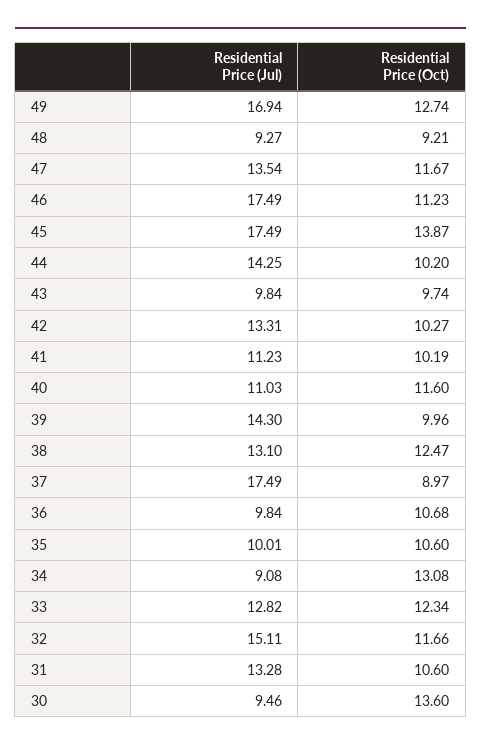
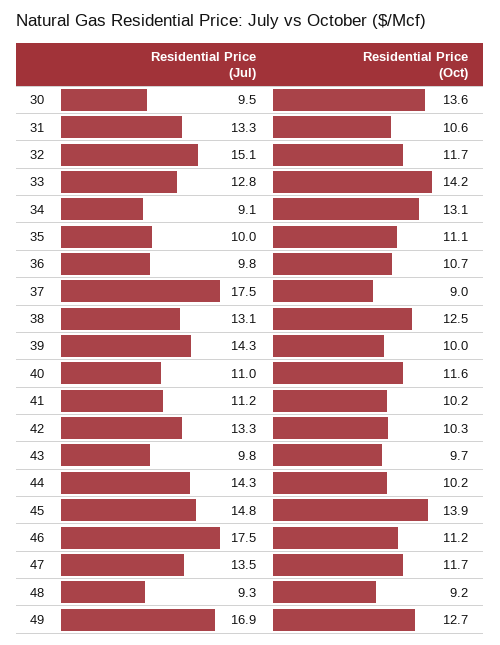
Residential Price (Jul), 45: 17.49 -> 14.8
Residential Price (Oct), 35: 10.6 -> 11.1
Residential Price (Oct), 33: 12.34 -> 14.2

